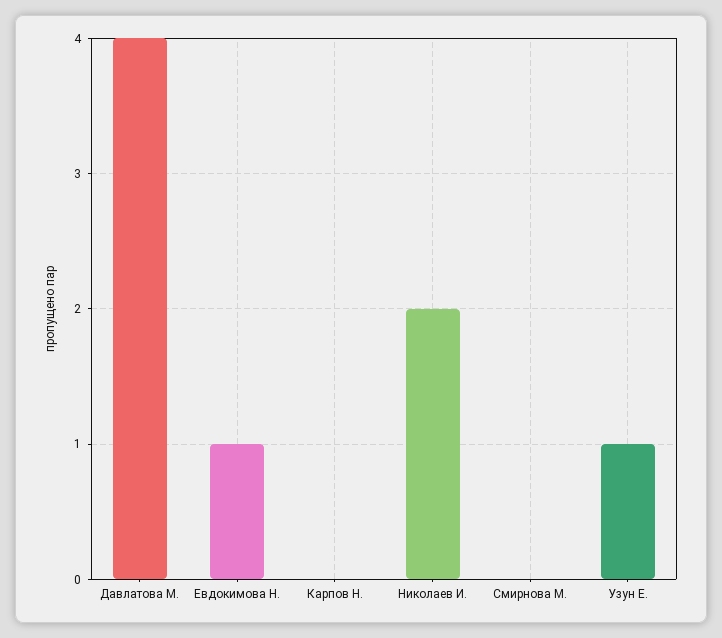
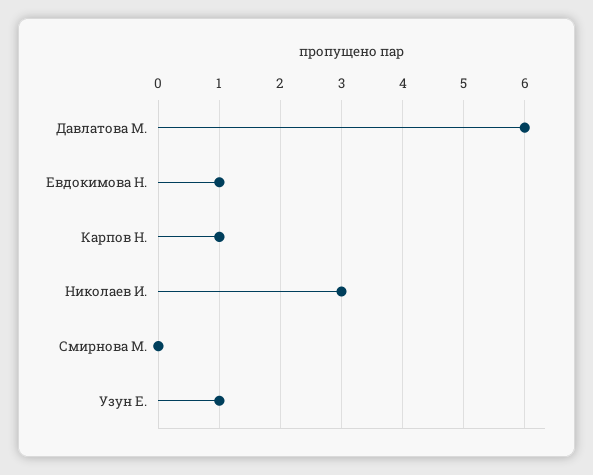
Давлатова М.: 4 -> 6
Карпов Н.: 0 -> 1
Николаев И.: 2 -> 3

